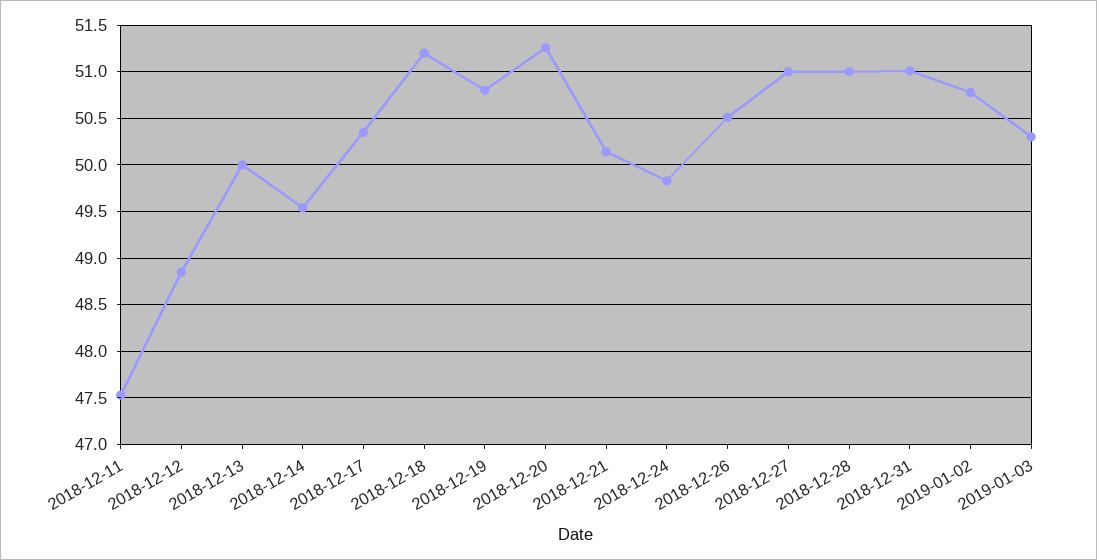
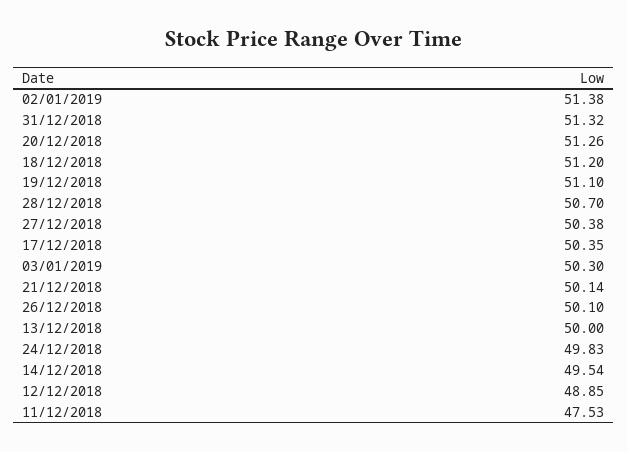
2018-12-19: 50.8 -> 51.1
2018-12-26: 50.5 -> 50.1
2018-12-27: 51 -> 50.38
2018-12-28: 51 -> 50.7
2018-12-31: 51 -> 51.32
2019-01-02: 50.8 -> 51.38

